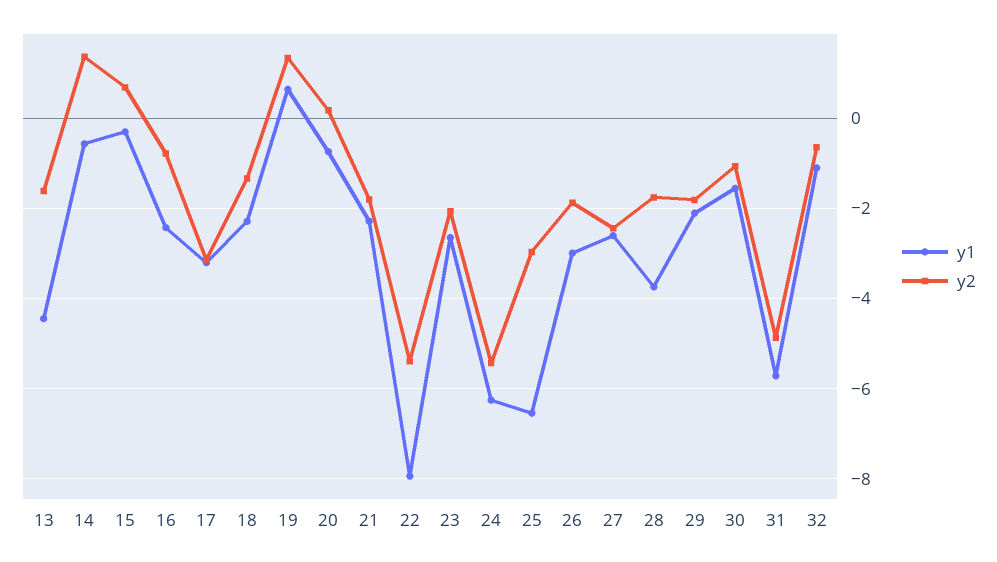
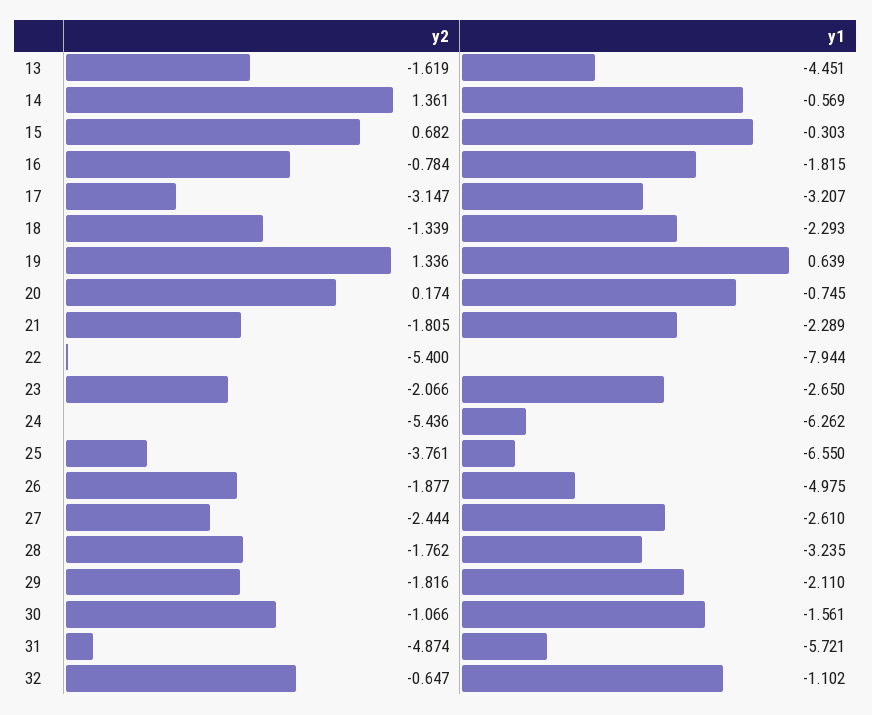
y1, 16: -2.4 -> -1.815
y2, 25: -3 -> -3.761
y1, 26: -3 -> -4.975
y1, 28: -3.8 -> -3.235

